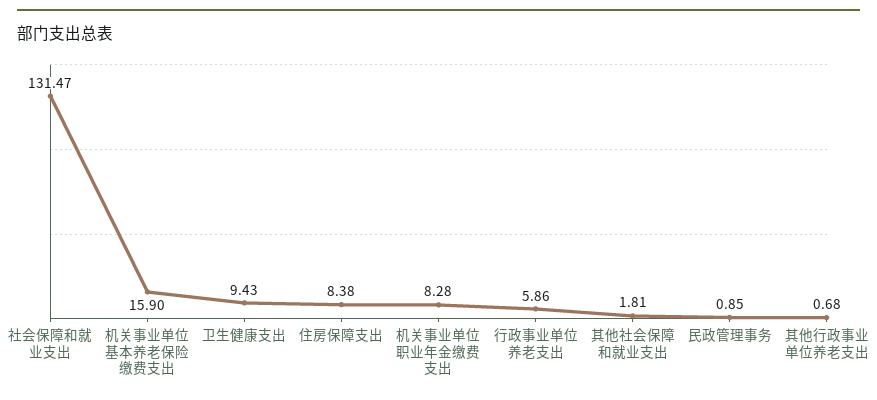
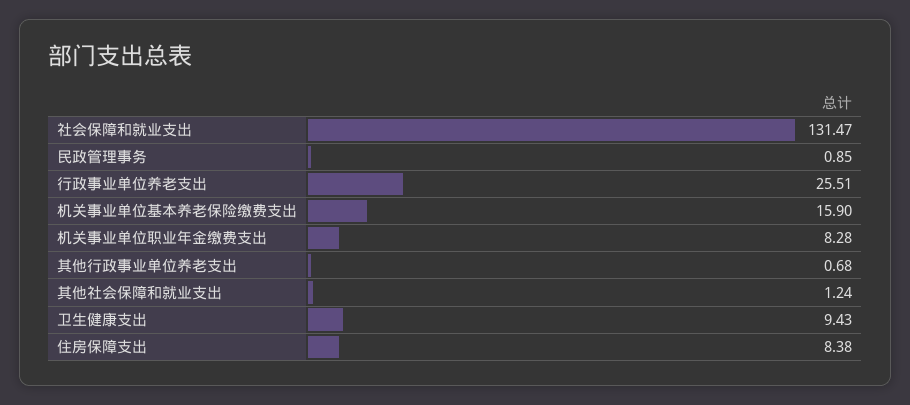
行政事业单位养老支出: 5.86 -> 25.51
其他社会保障和就业支出: 1.81 -> 1.24

